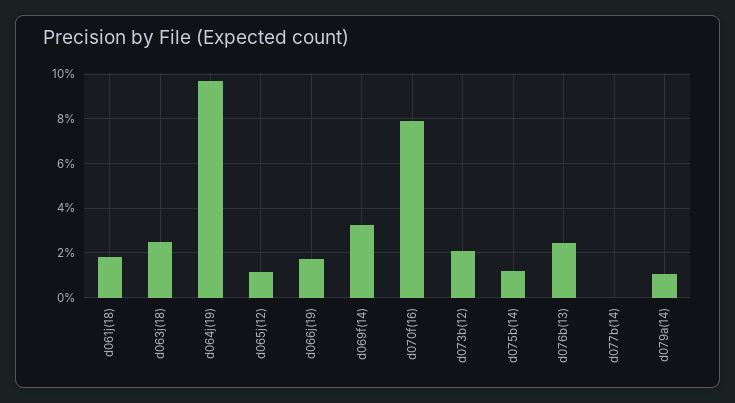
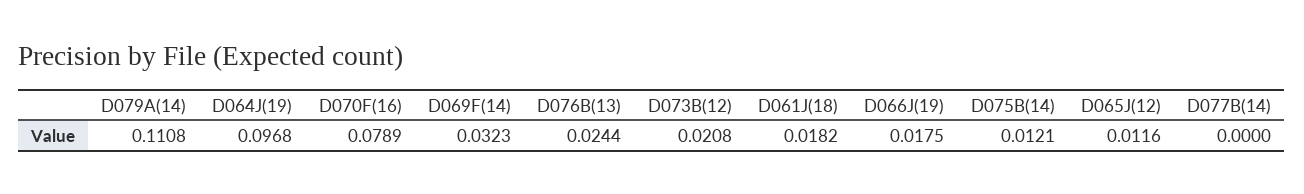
d063j(18): 0.025 -> none
d079a(14): 0.01 -> 0.1108

